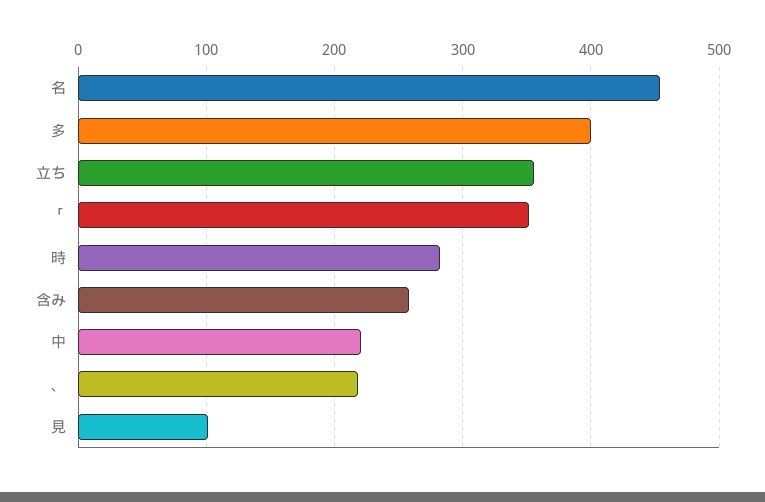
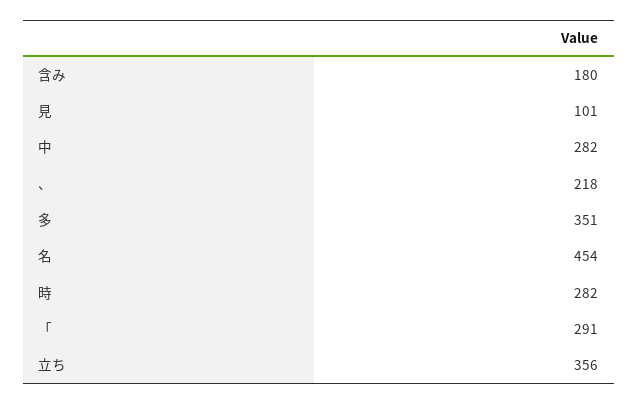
多: 400 -> 351
「: 350 -> 291
含み: 260 -> 180
中: 220 -> 282

